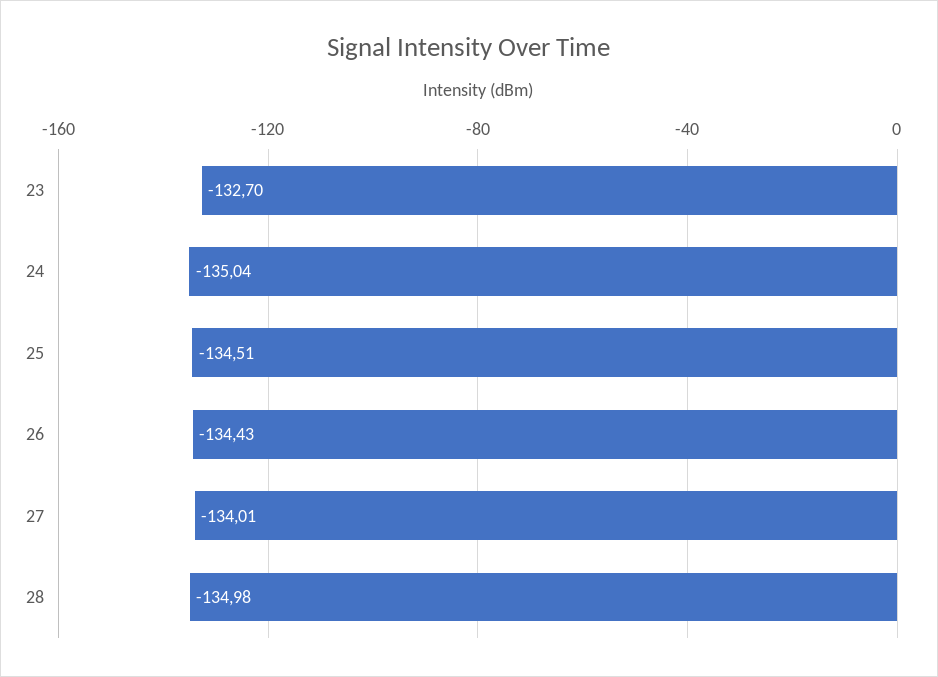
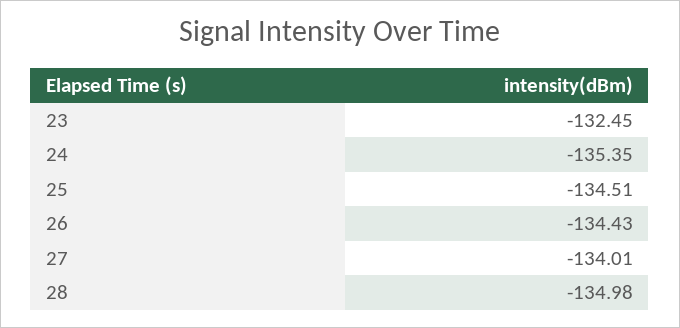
23: -132.7 -> -132.45
24: -135.04 -> -135.35

